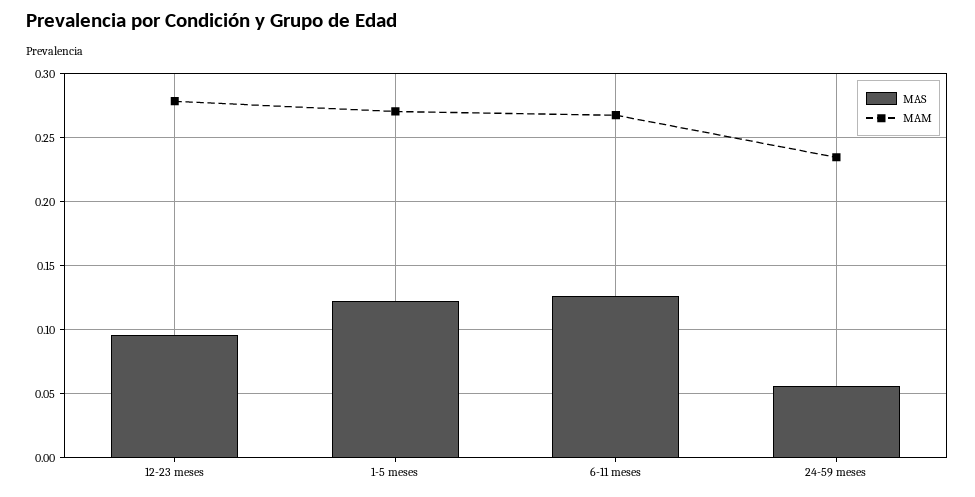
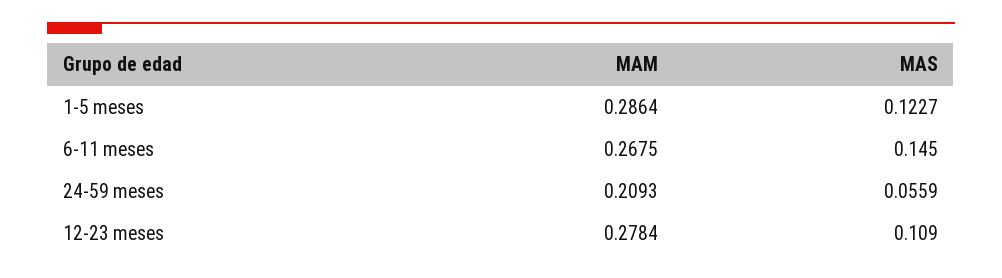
MAS, 12-23 meses: 0.095 -> 0.109
MAM, 1-5 meses: 0.27 -> 0.2864
MAS, 6-11 meses: 0.125 -> 0.145
MAM, 24-59 meses: 0.235 -> 0.2093

